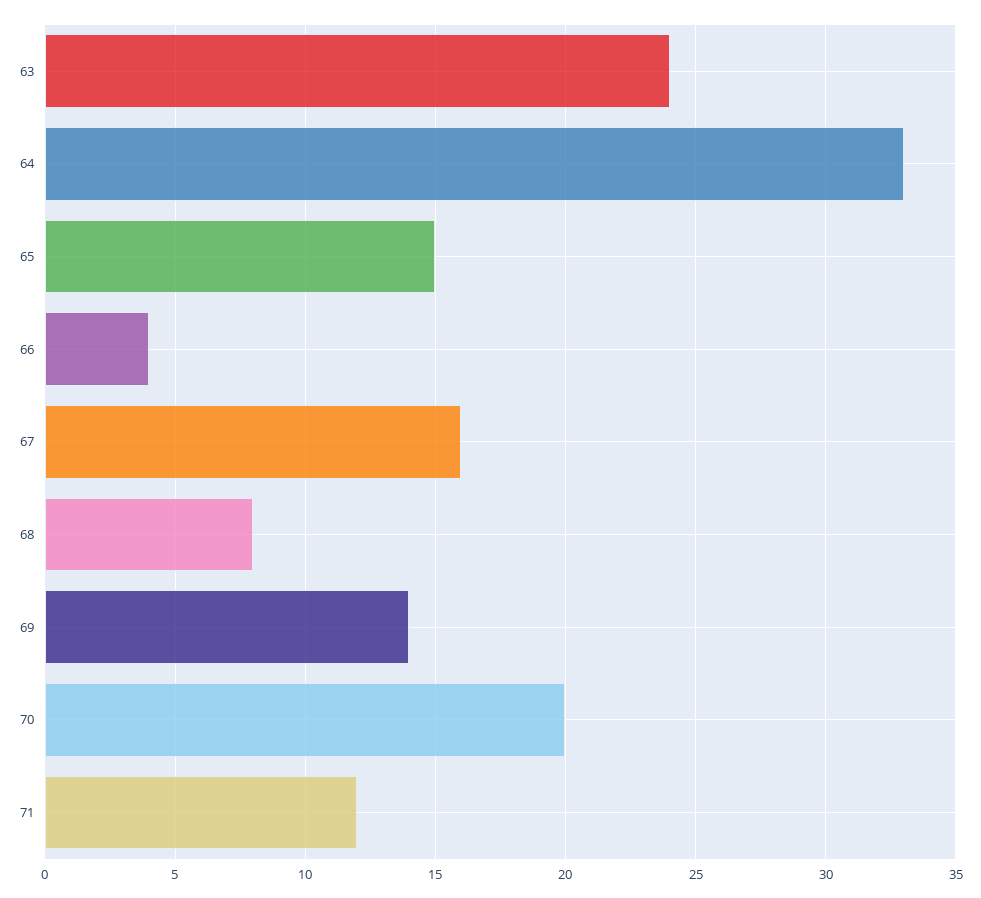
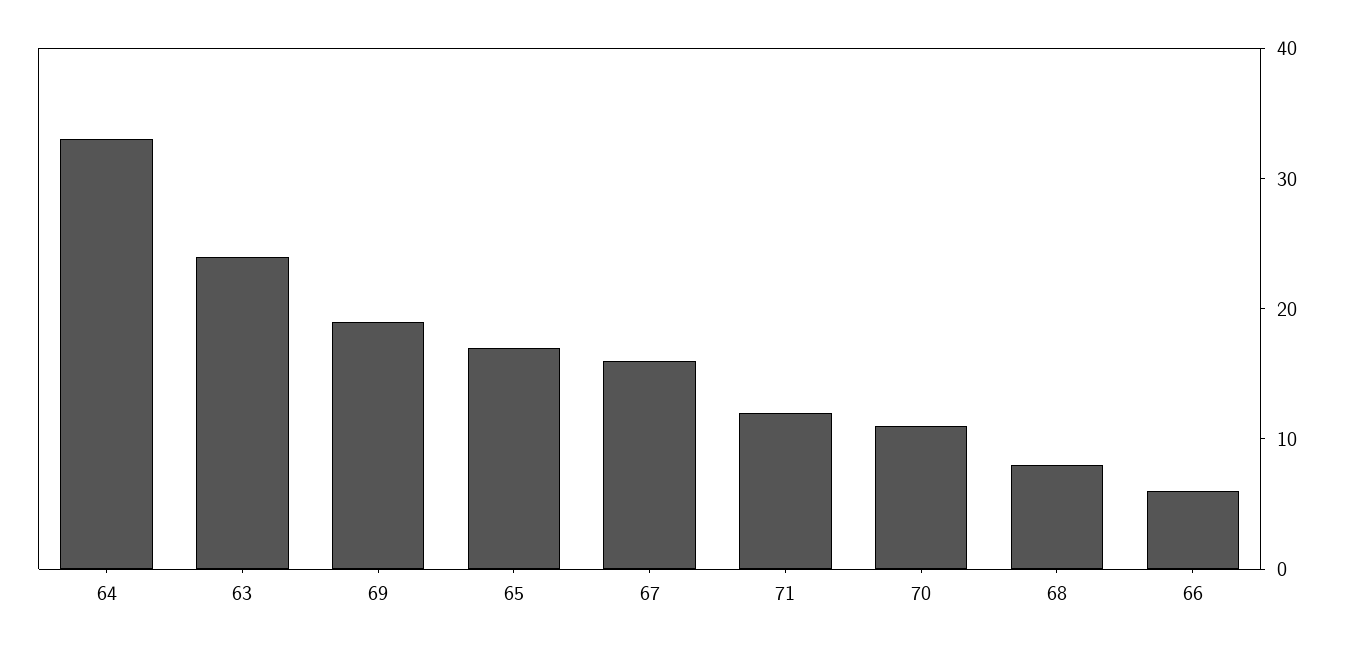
65: 15 -> 17
66: 4 -> 6
69: 14 -> 19
70: 20 -> 11

